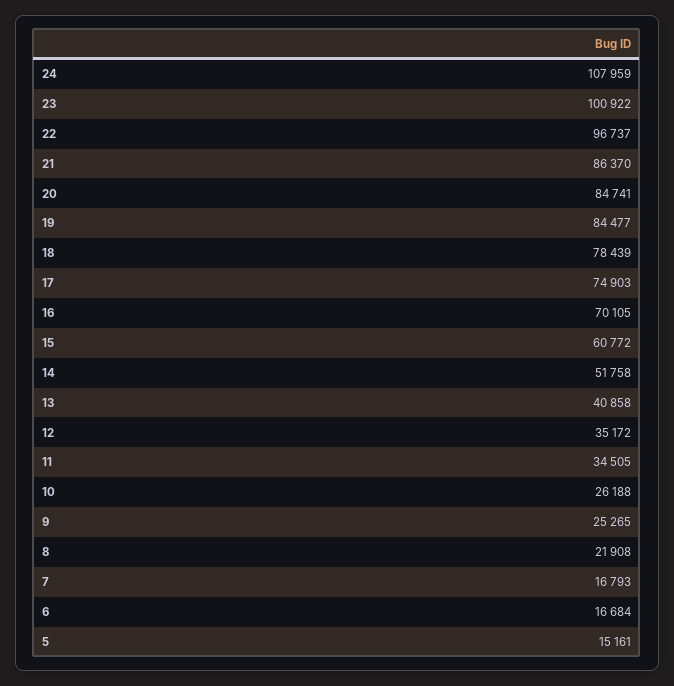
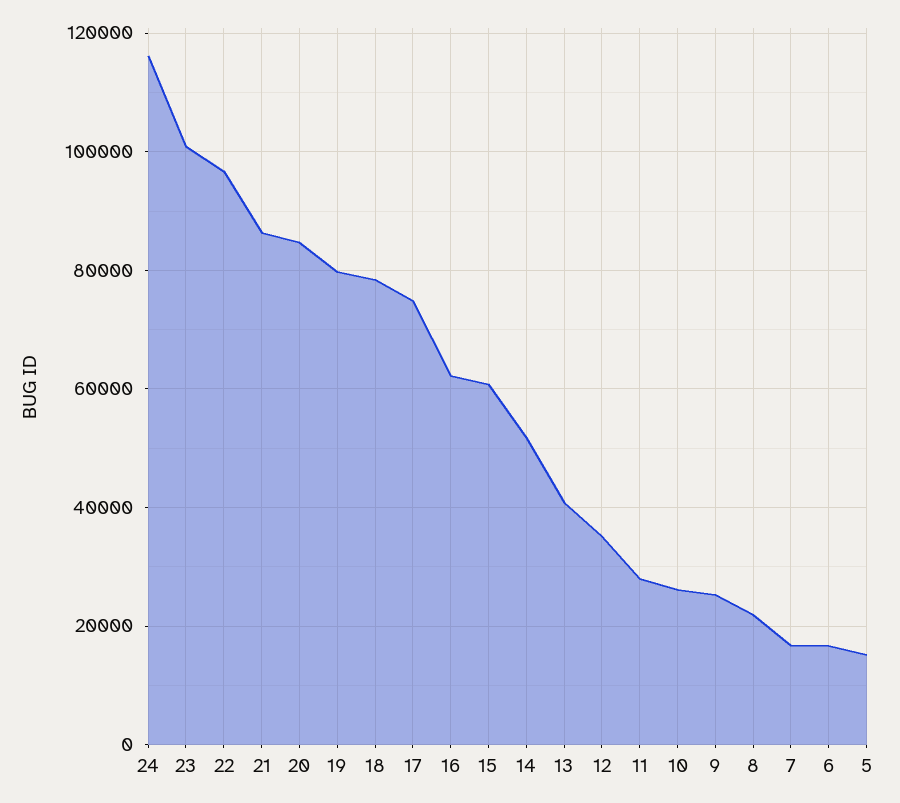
24: 107959 -> 116000
19: 84477 -> 80000
16: 70105 -> 62000
11: 34505 -> 28000

